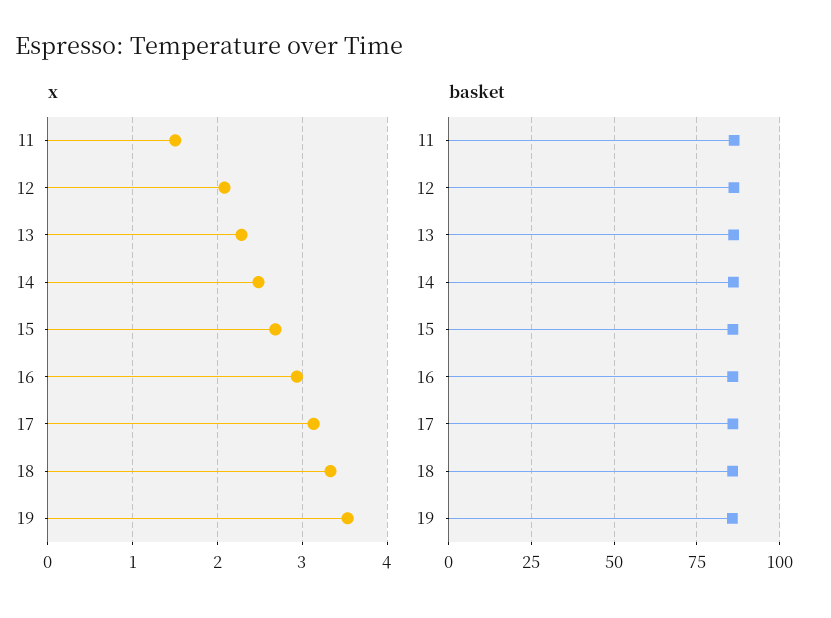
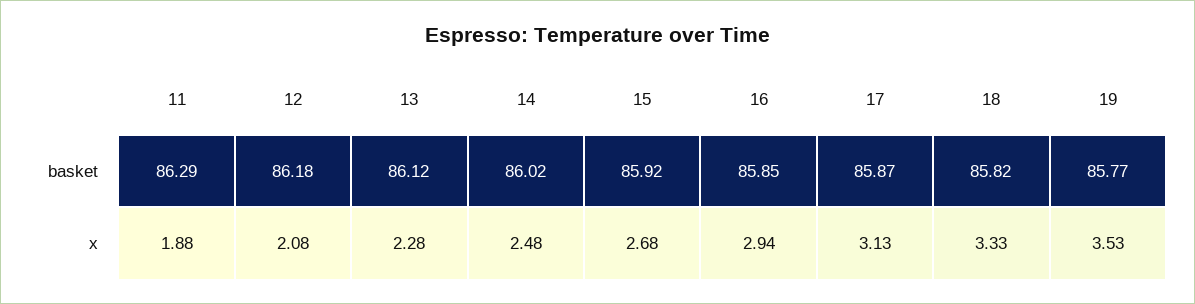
x, 11: 1.5 -> 1.88

